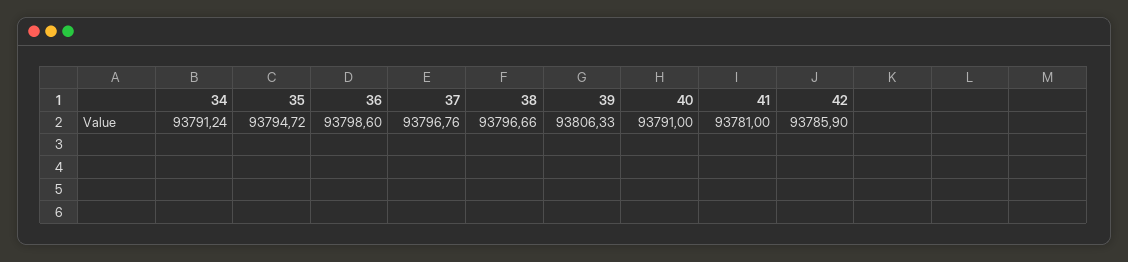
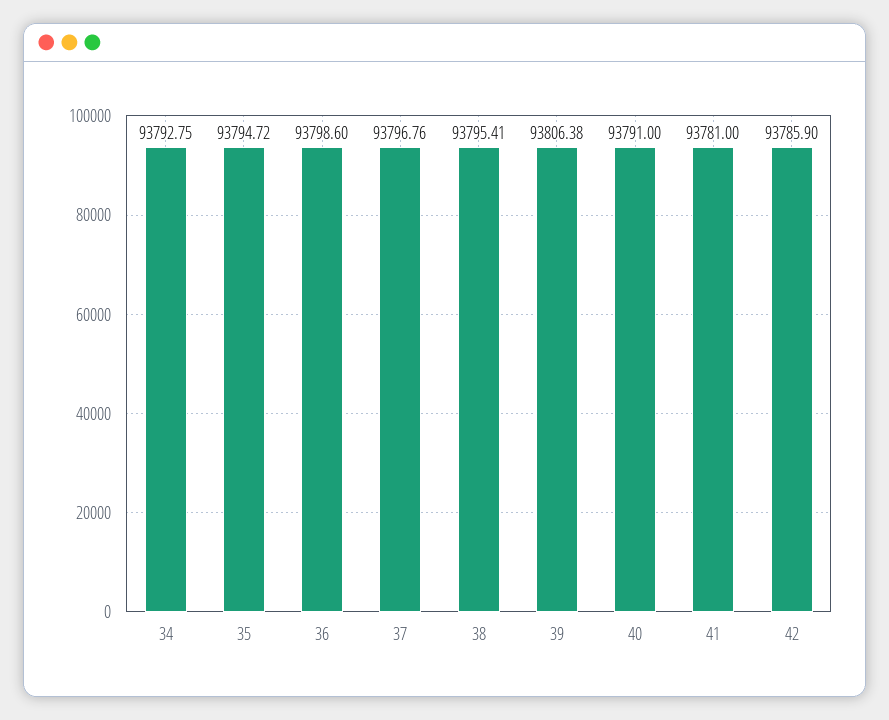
34: 93791.24 -> 93792.75
38: 93796.66 -> 93795.41
39: 93806.33 -> 93806.38

